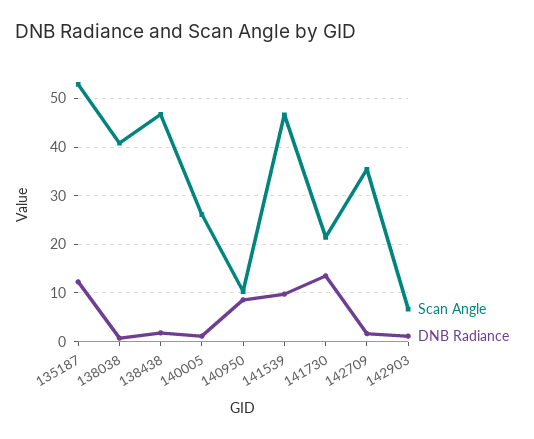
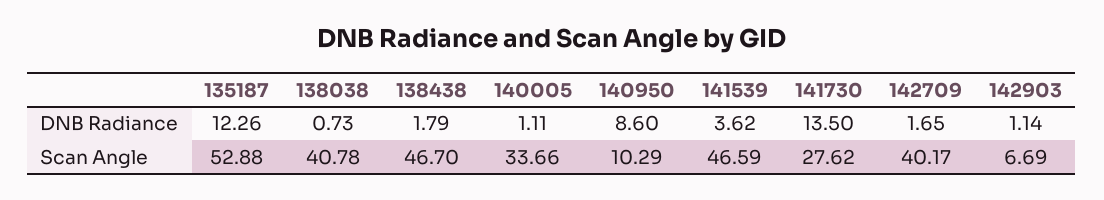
Scan Angle, 140005: 26 -> 33.66
DNB Radiance, 141539: 10 -> 3.62
Scan Angle, 141730: 22 -> 27.62
Scan Angle, 142709: 36 -> 40.17

